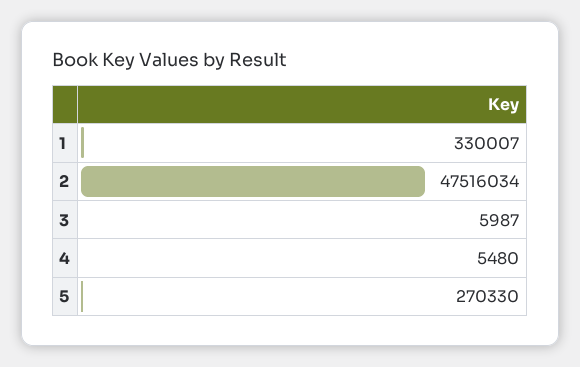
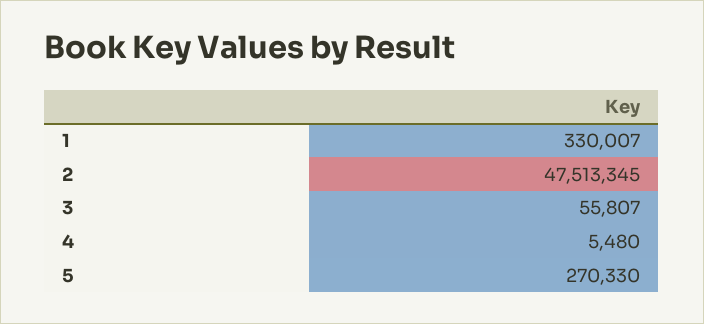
2: 47516034 -> 47513345
3: 5987 -> 55807

